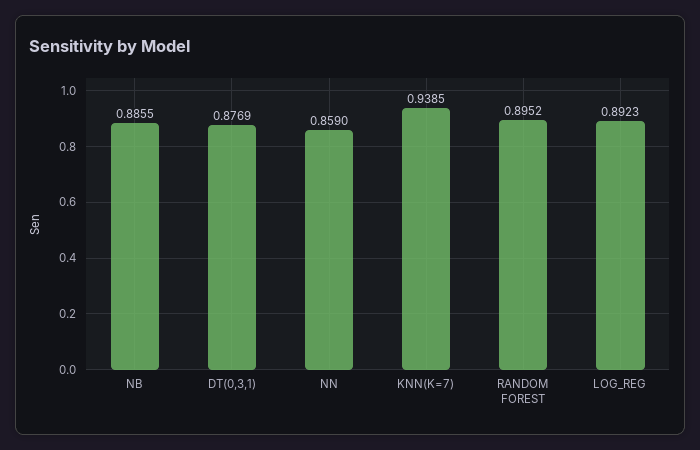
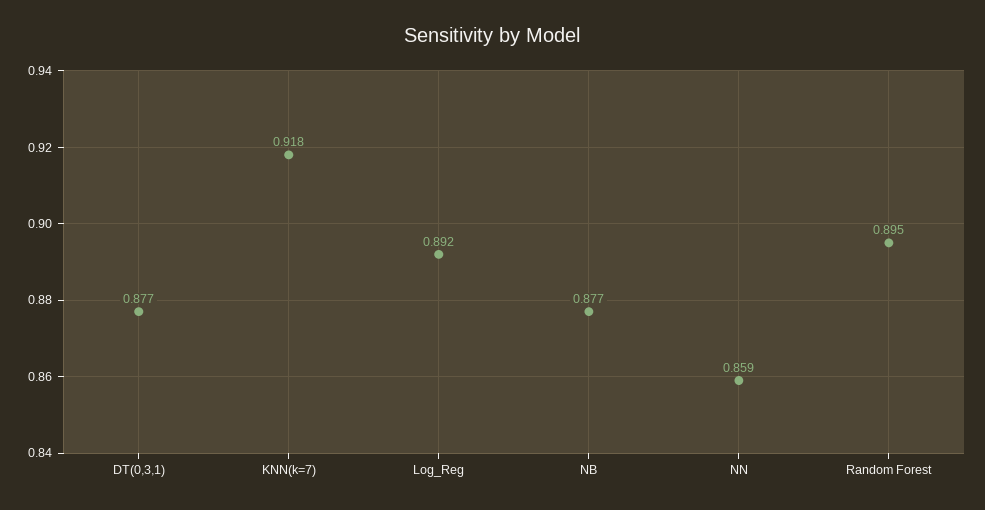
NB: 0.8855 -> 0.877
KNN(K=7): 0.9385 -> 0.918

